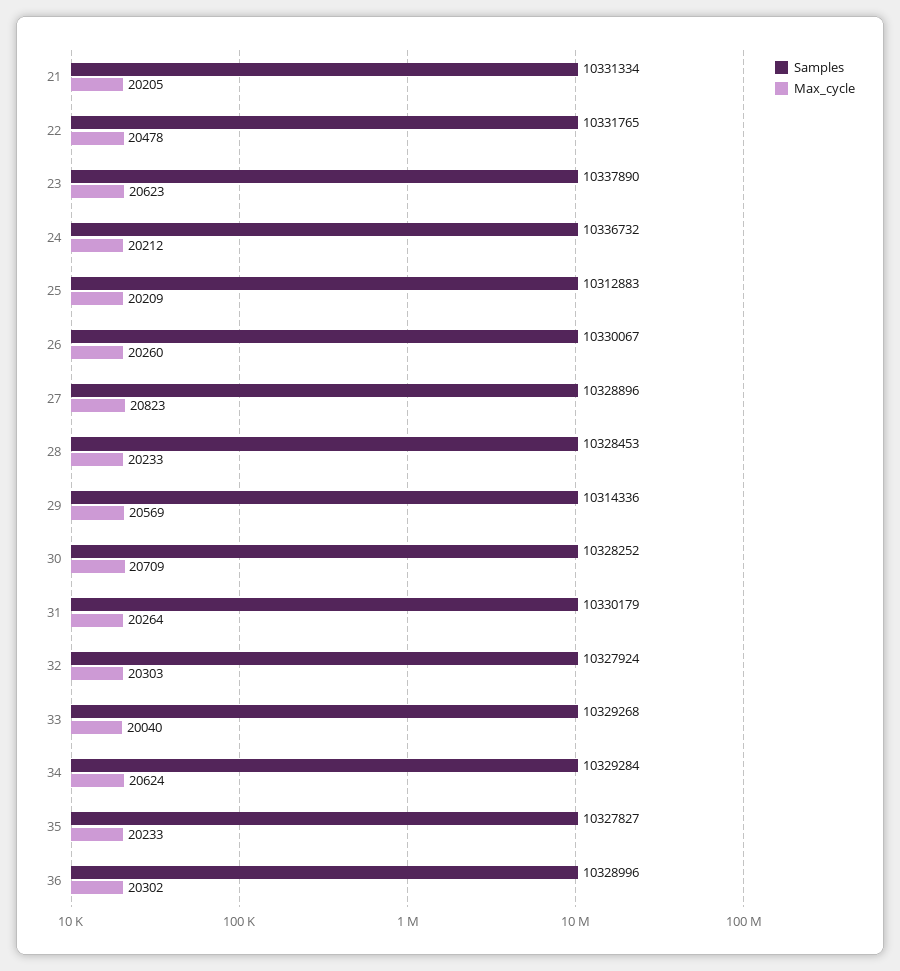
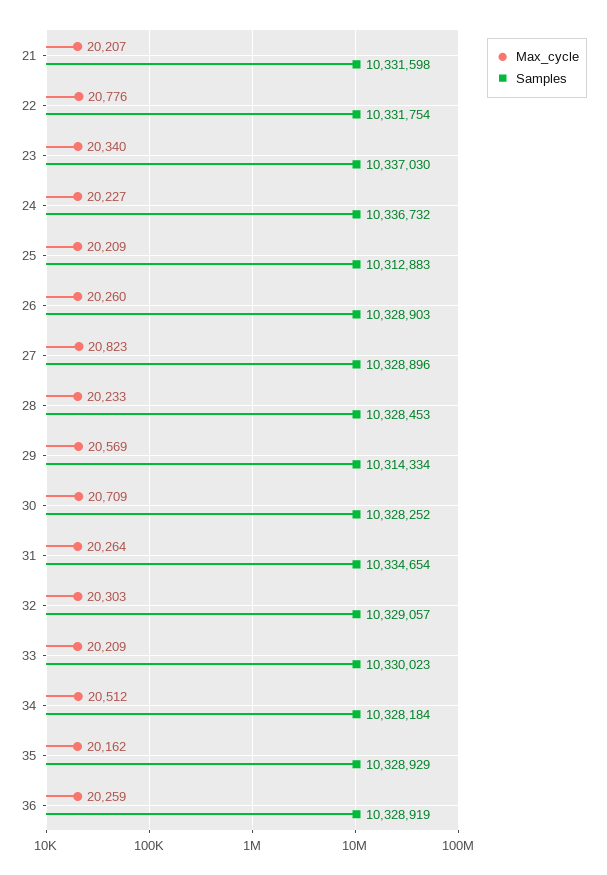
Samples, 21: 10331334 -> 10331598
Max_cycle, 21: 20205 -> 20207
Samples, 22: 10331765 -> 10331754
Max_cycle, 22: 20478 -> 20776
Samples, 23: 10337890 -> 10337030
Max_cycle, 23: 20623 -> 20340
Max_cycle, 24: 20212 -> 20227
Samples, 26: 10330067 -> 10328903
Samples, 29: 10314336 -> 10314334
Samples, 31: 10330179 -> 10334654
Samples, 32: 10327924 -> 10329057
Samples, 33: 10329268 -> 10330023
Max_cycle, 33: 20040 -> 20209
Samples, 34: 10329284 -> 10328184
Max_cycle, 34: 20624 -> 20512
Samples, 35: 10327827 -> 10328929
Max_cycle, 35: 20233 -> 20162
Samples, 36: 10328996 -> 10328919
Max_cycle, 36: 20302 -> 20259

